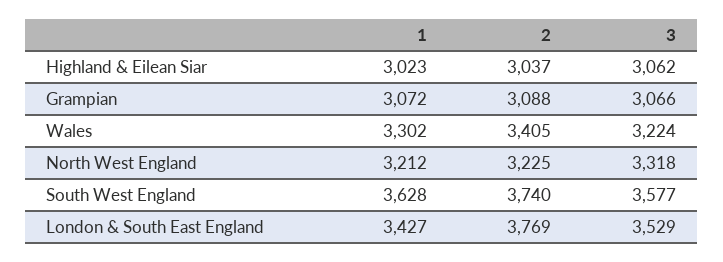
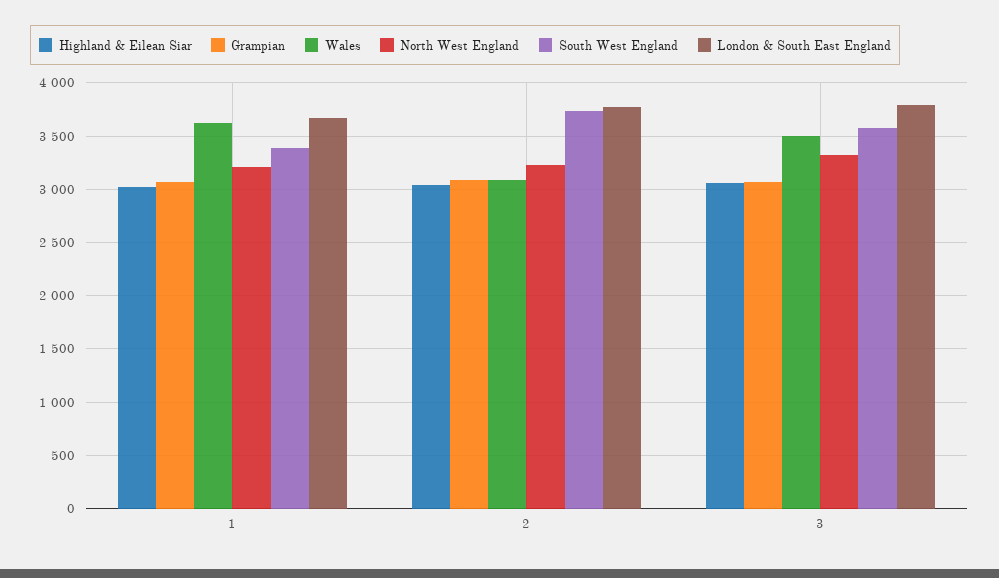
Wales, 1: 3302 -> 3600
Wales, 2: 3405 -> 3100
Wales, 3: 3224 -> 3500
South West England, 1: 3628 -> 3400
London & South East England, 1: 3427 -> 3700
London & South East England, 3: 3529 -> 3800

